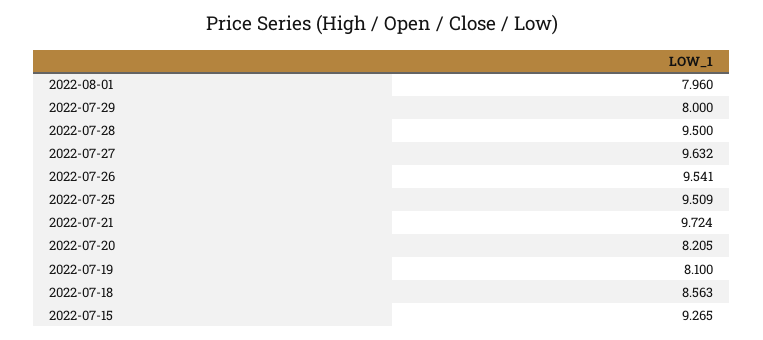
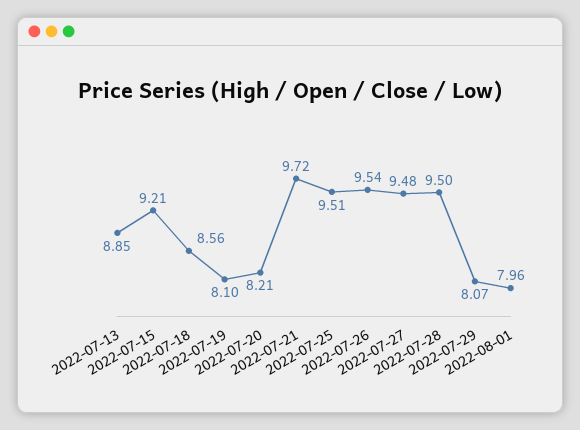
2022-07-29: 8 -> 8.07
2022-07-27: 9.632 -> 9.48
2022-07-15: 9.265 -> 9.21
2022-07-13: none -> 8.85

